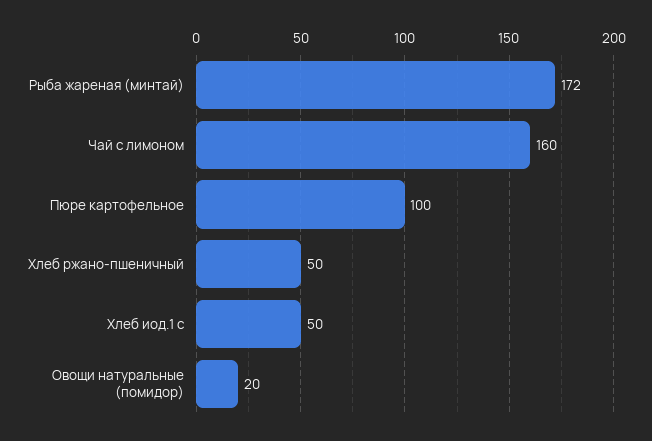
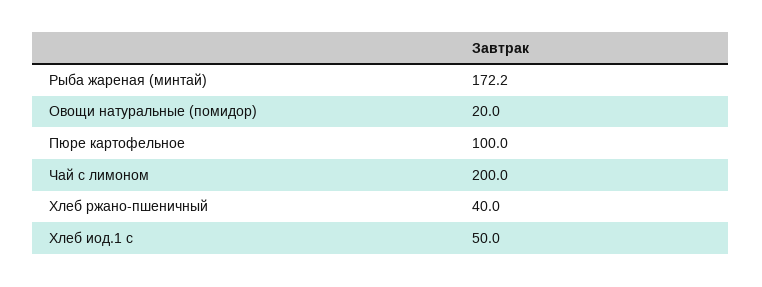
Чай с лимоном: 160 -> 200
Хлеб ржано-пшеничный: 50 -> 40

